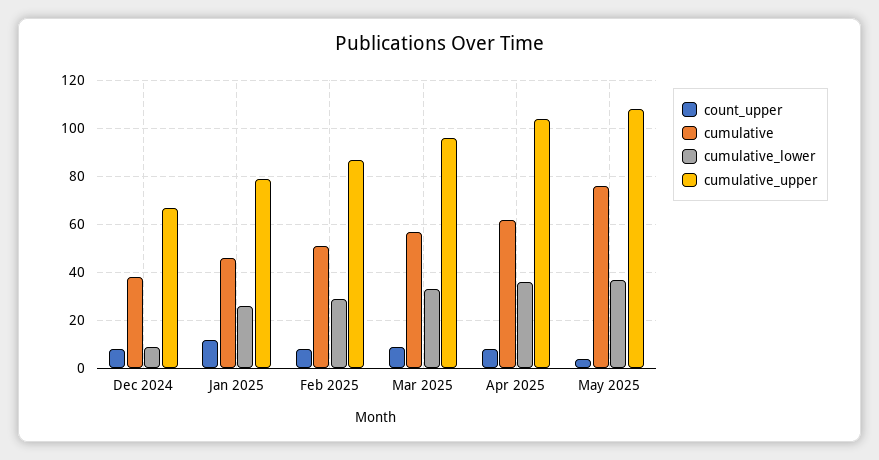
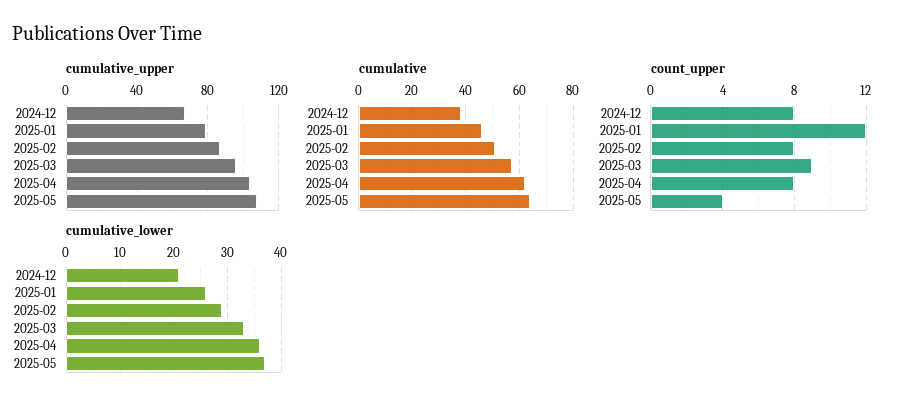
cumulative_lower, Dec 2024: 10 -> 20
cumulative, May 2025: 75 -> 65

